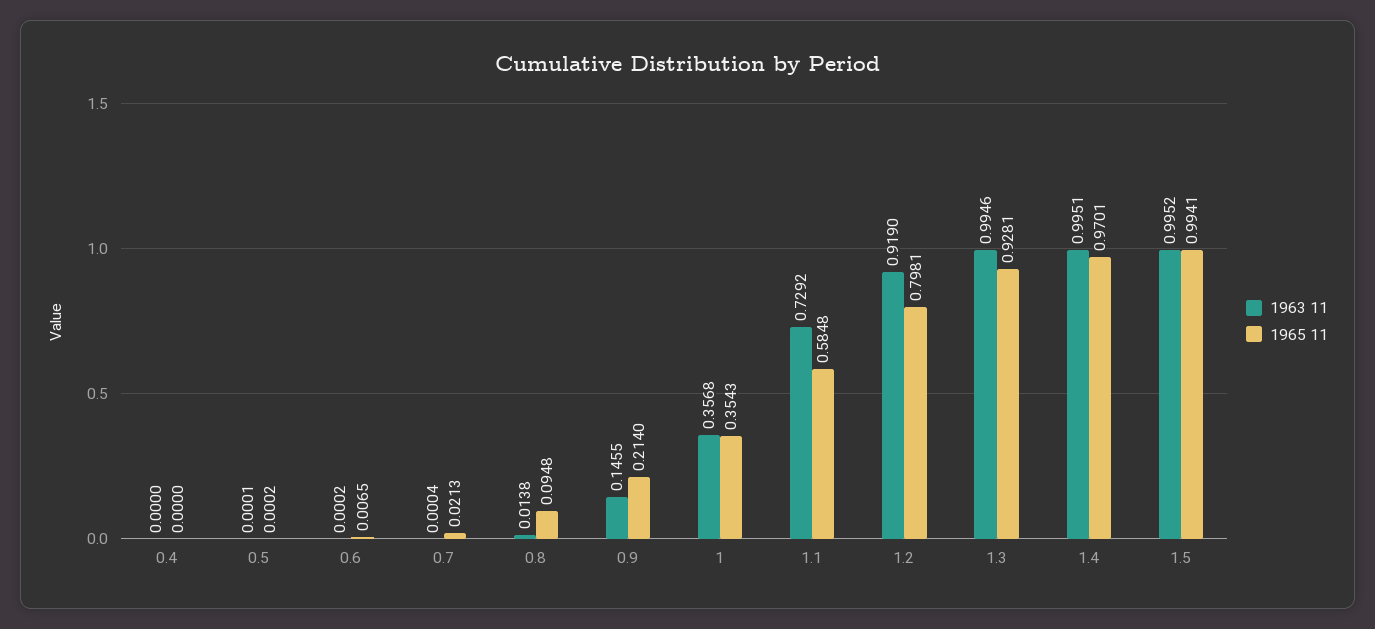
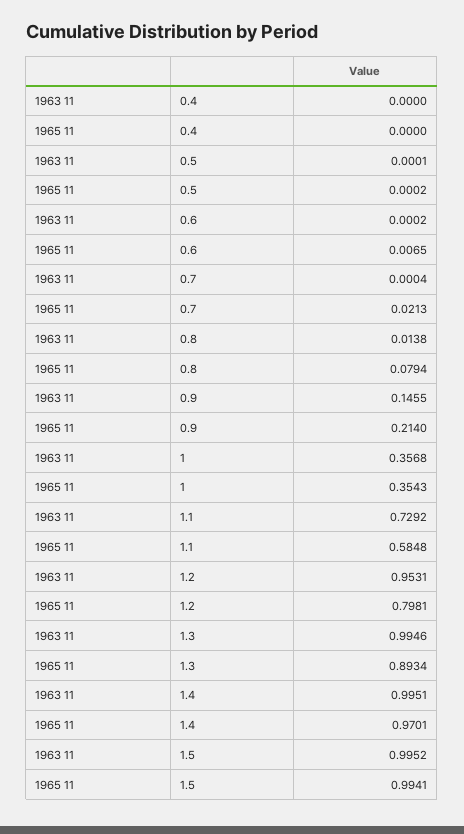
1965 11, 0.8: 0.0948 -> 0.0794
1963 11, 1.2: 0.919 -> 0.9531
1965 11, 1.3: 0.9281 -> 0.8934

